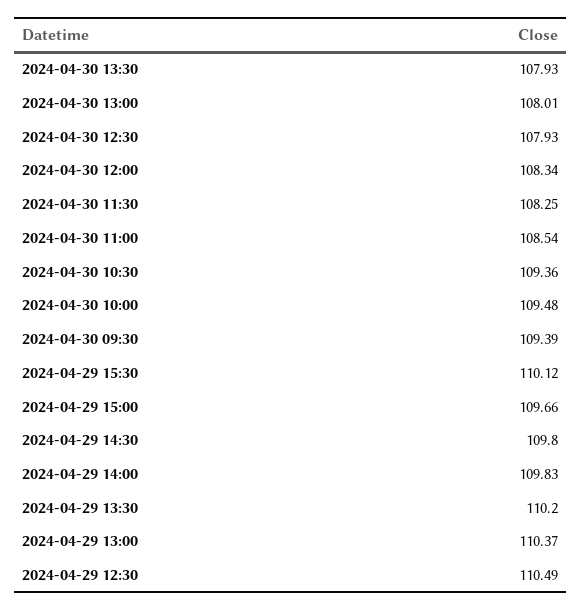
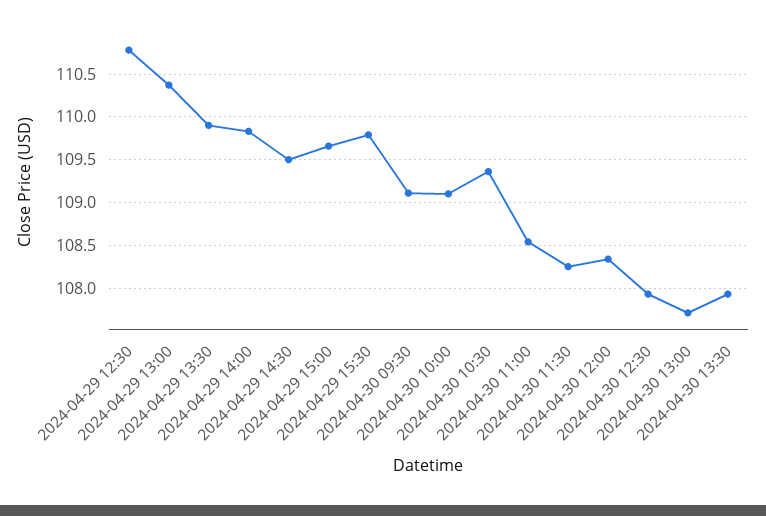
2024-04-30 13:00: 108.01 -> 107.7
2024-04-30 10:00: 109.48 -> 109.1
2024-04-30 09:30: 109.39 -> 109.1
2024-04-29 15:30: 110.12 -> 109.8
2024-04-29 14:30: 109.8 -> 109.5
2024-04-29 13:30: 110.2 -> 109.9
2024-04-29 12:30: 110.49 -> 110.8

